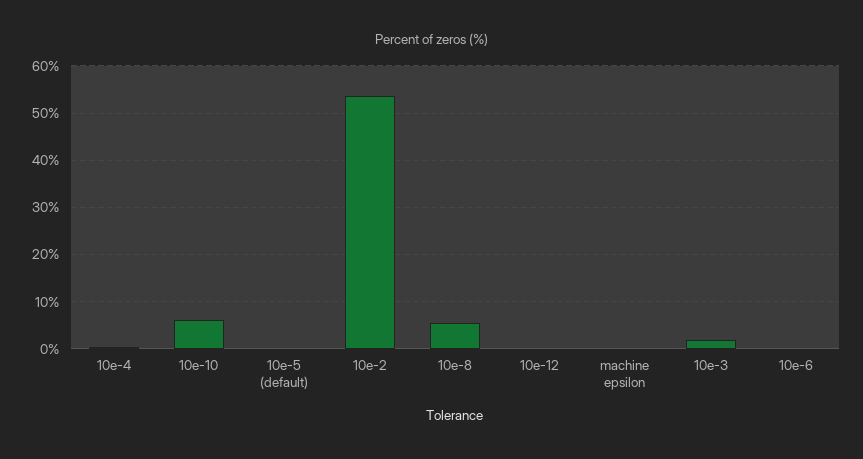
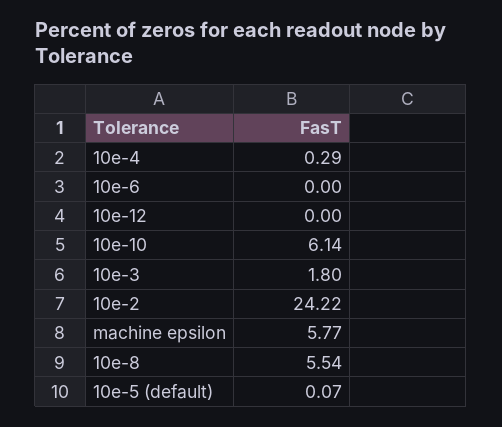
10e-2: 54 -> 24.22
machine epsilon: 0 -> 5.77

